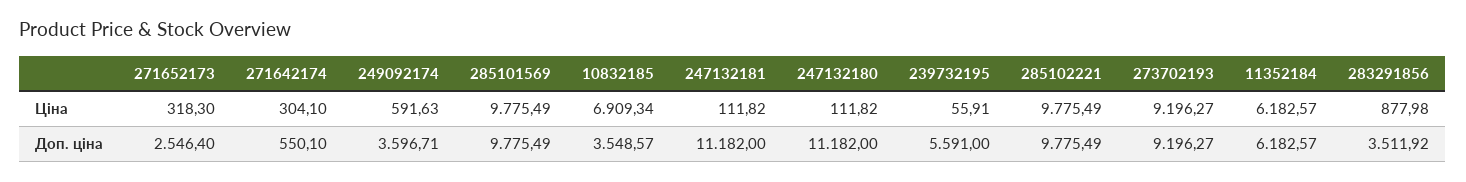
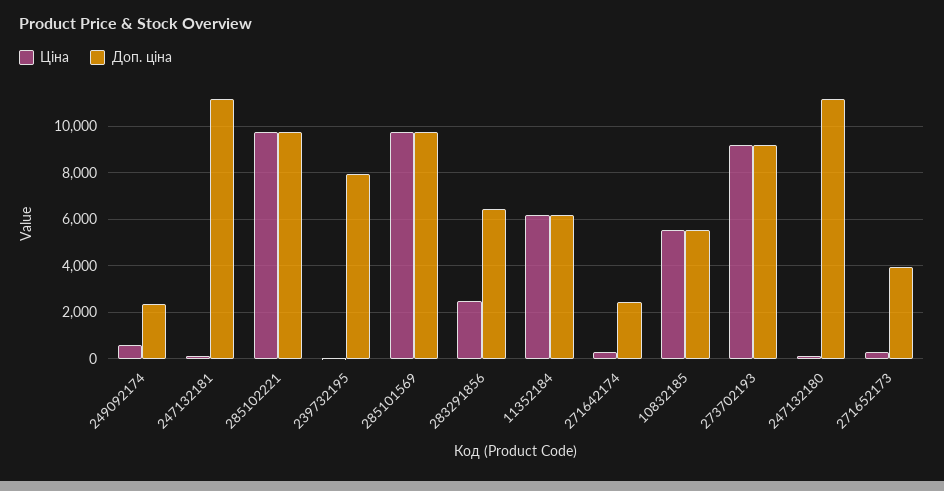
Ціна, 10832185: 6909.34 -> 5500
Ціна, 283291856: 877.98 -> 2500
Доп. ціна, 271652173: 2546.4 -> 4000
Доп. ціна, 271642174: 550.1 -> 2500
Доп. ціна, 249092174: 3596.71 -> 2500
Доп. ціна, 10832185: 3548.57 -> 5500
Доп. ціна, 239732195: 5591 -> 8000
Доп. ціна, 283291856: 3511.92 -> 6500

